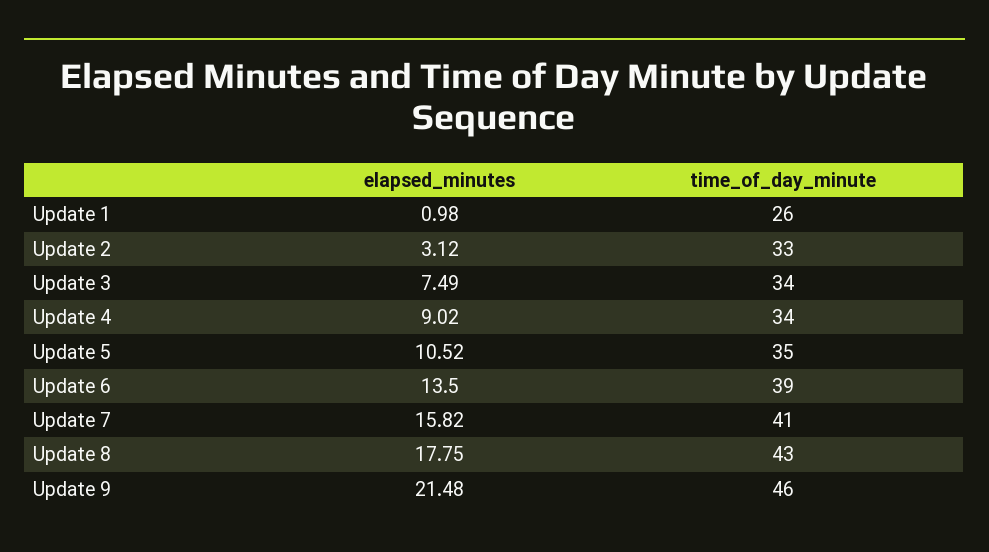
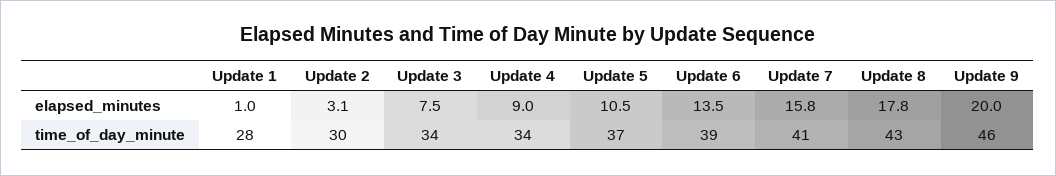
time_of_day_minute, Update 1: 26 -> 28
time_of_day_minute, Update 2: 33 -> 30
time_of_day_minute, Update 5: 35 -> 37
elapsed_minutes, Update 9: 21.48 -> 20

